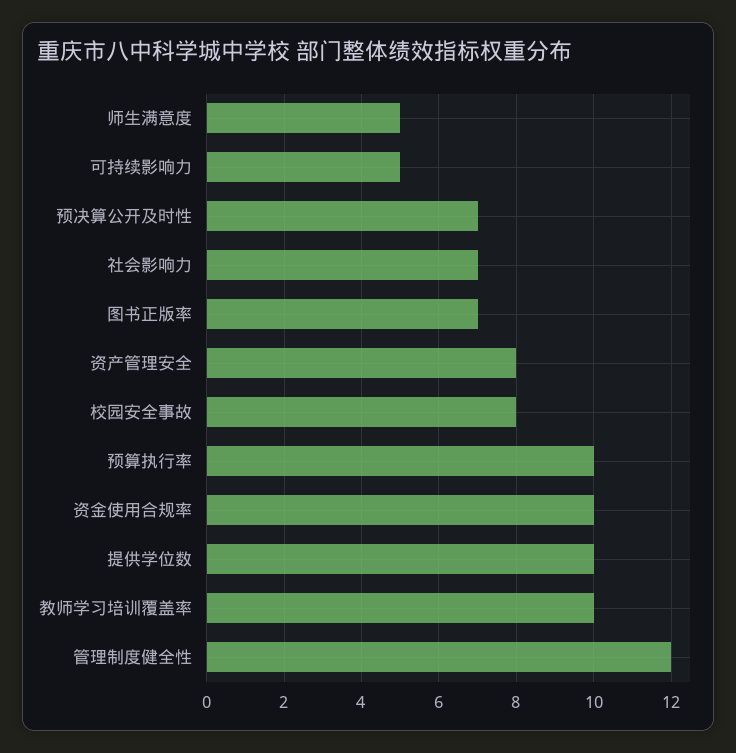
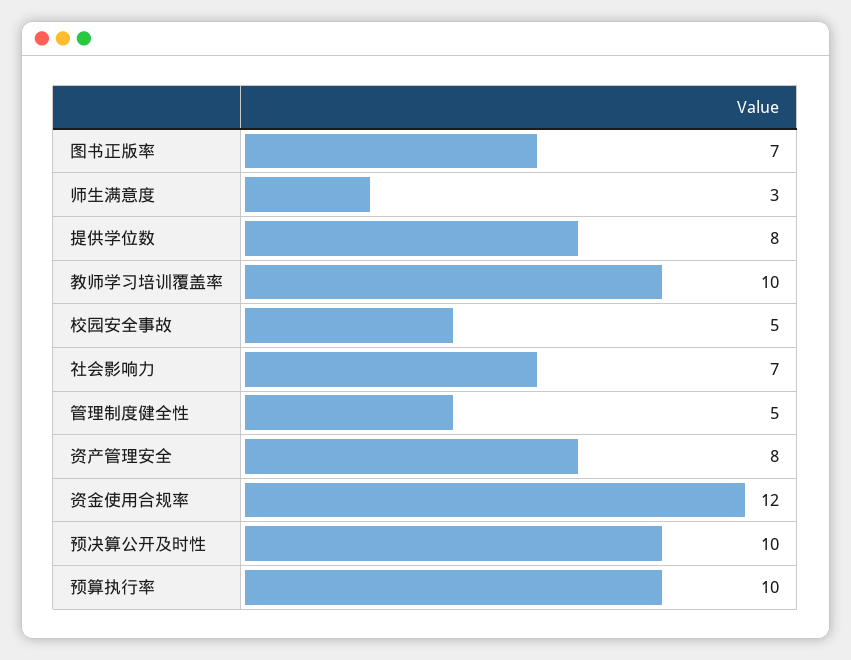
师生满意度: 5 -> 3
可持续影响力: 5 -> none
预决算公开及时性: 7 -> 10
校园安全事故: 8 -> 5
资金使用合规率: 10 -> 12
提供学位数: 10 -> 8
管理制度健全性: 12 -> 5

